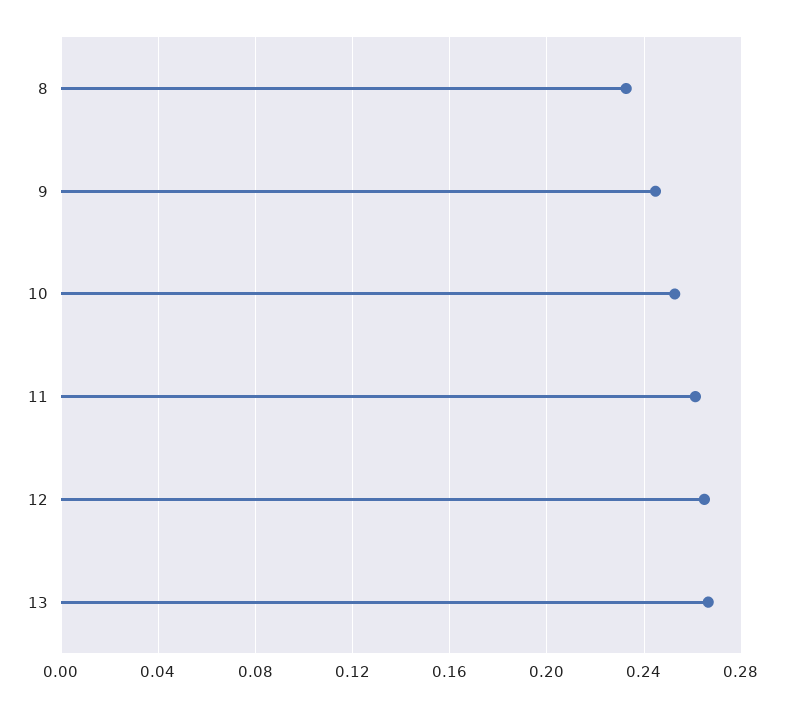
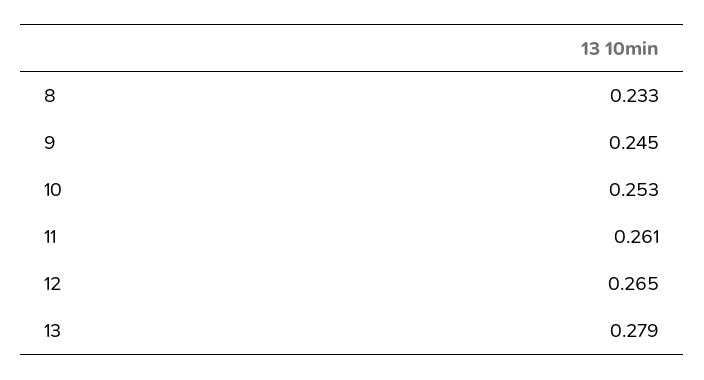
13: 0.265 -> 0.279

